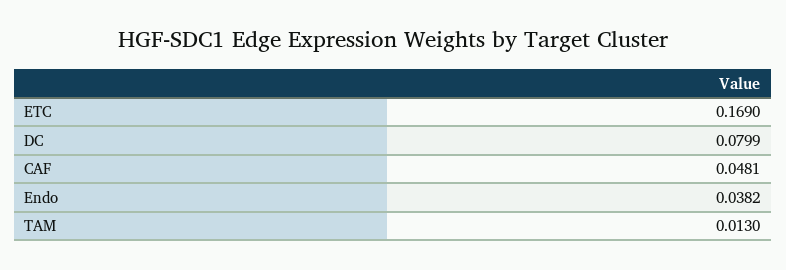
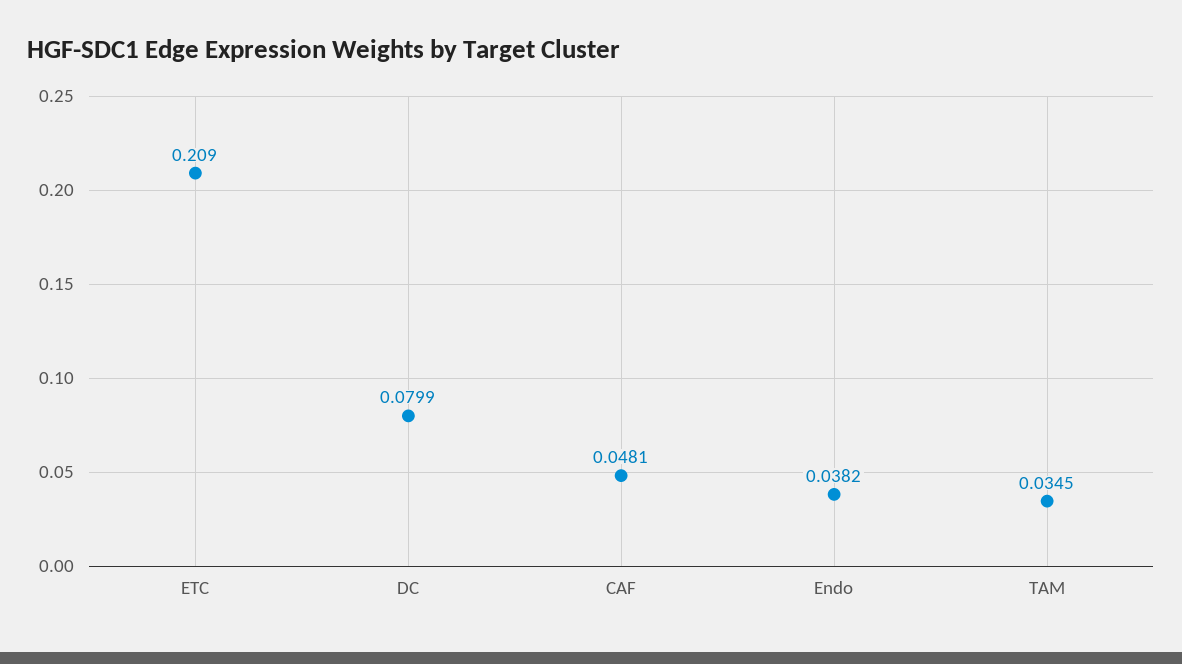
ETC: 0.169 -> 0.209
TAM: 0.013 -> 0.0345

